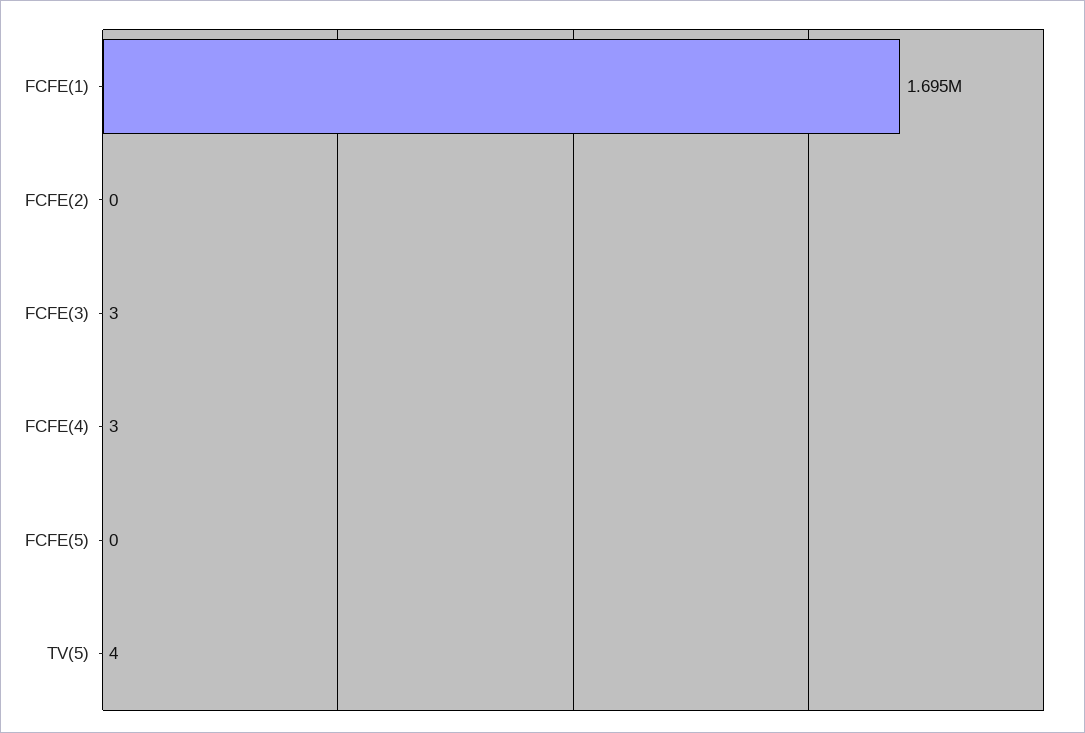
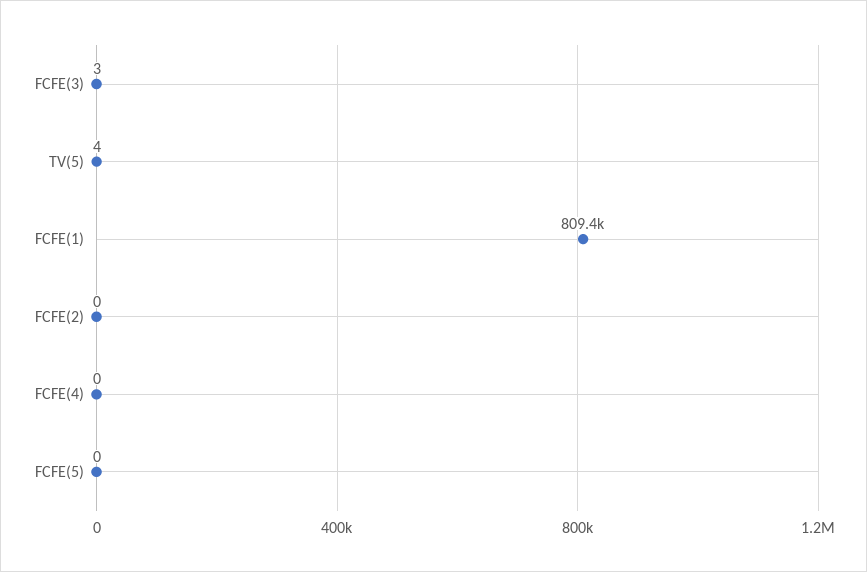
FCFE(1): 1695000 -> 809400
FCFE(4): 3 -> 0

